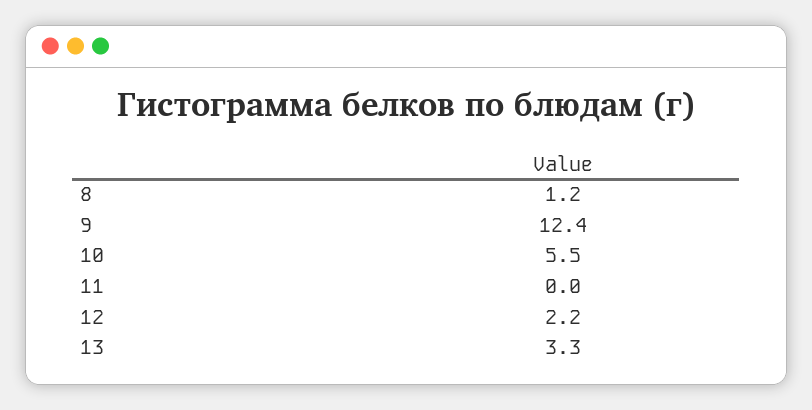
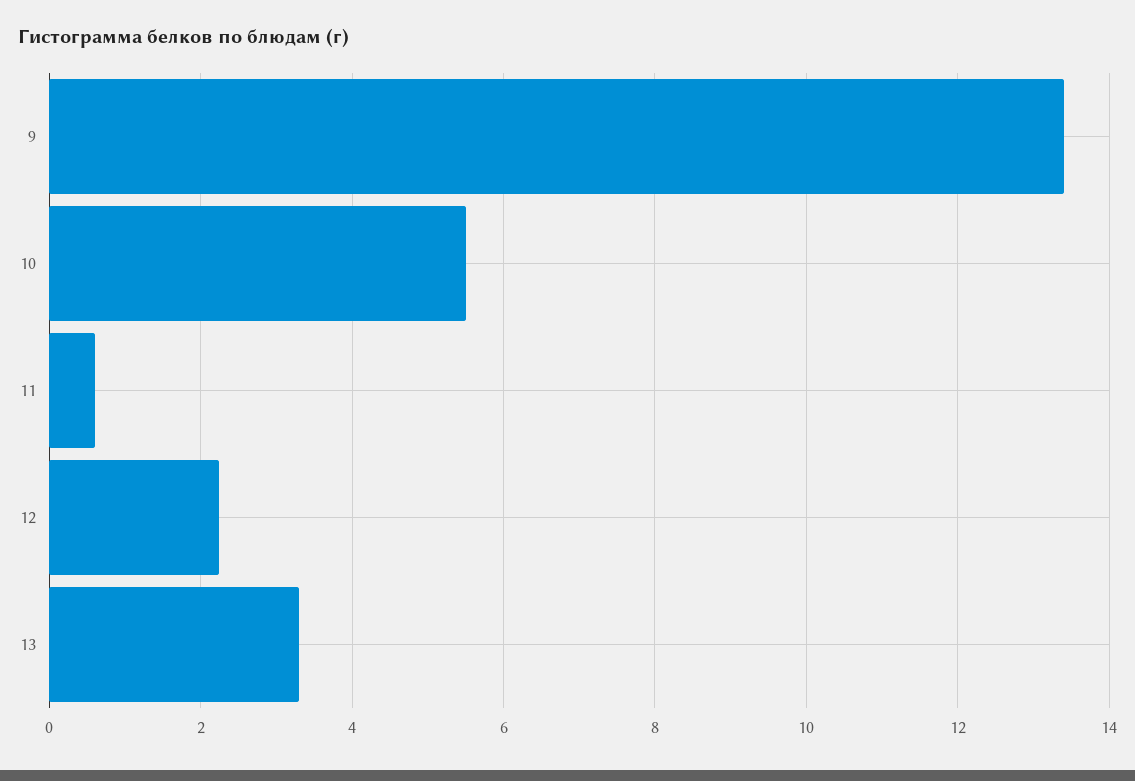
8: 1.2 -> none
9: 12.4 -> 13.4
11: 0 -> 0.6

